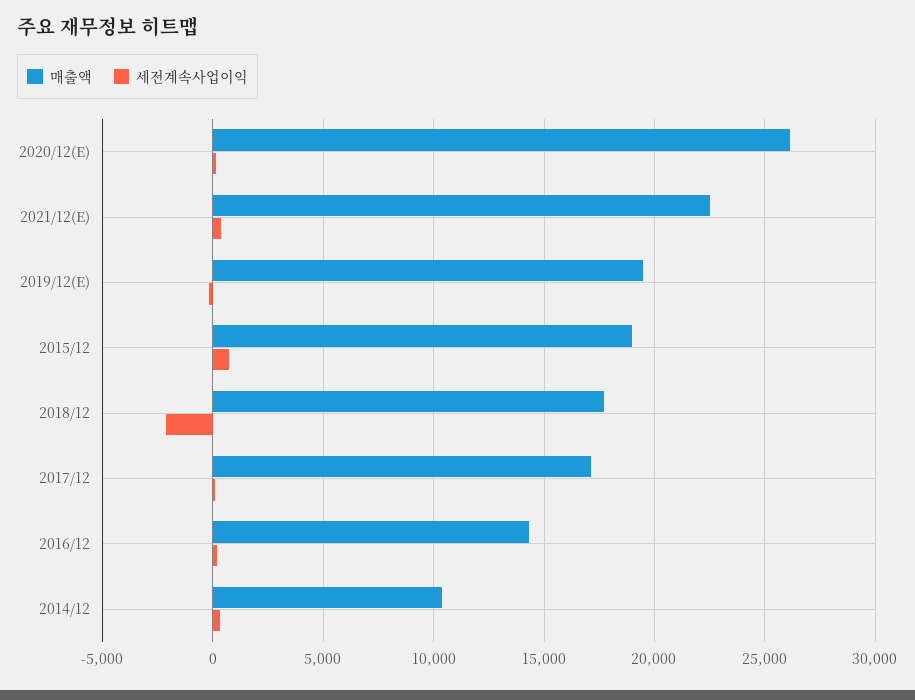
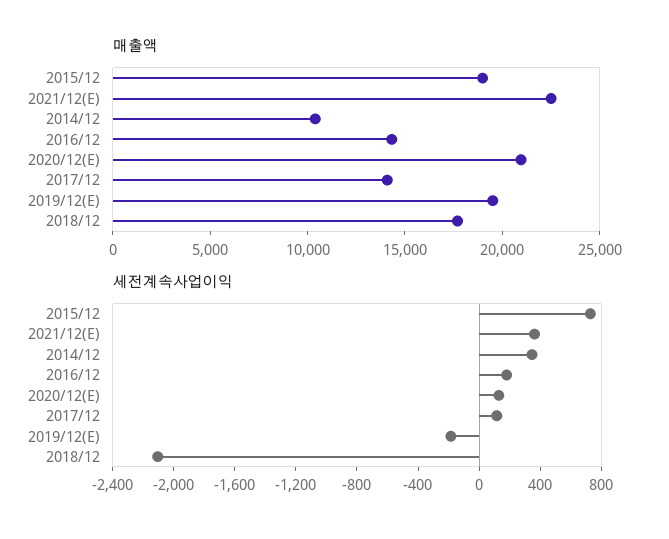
매출액, 2020/12(E): 26000 -> 21000
매출액, 2017/12: 17000 -> 14000

